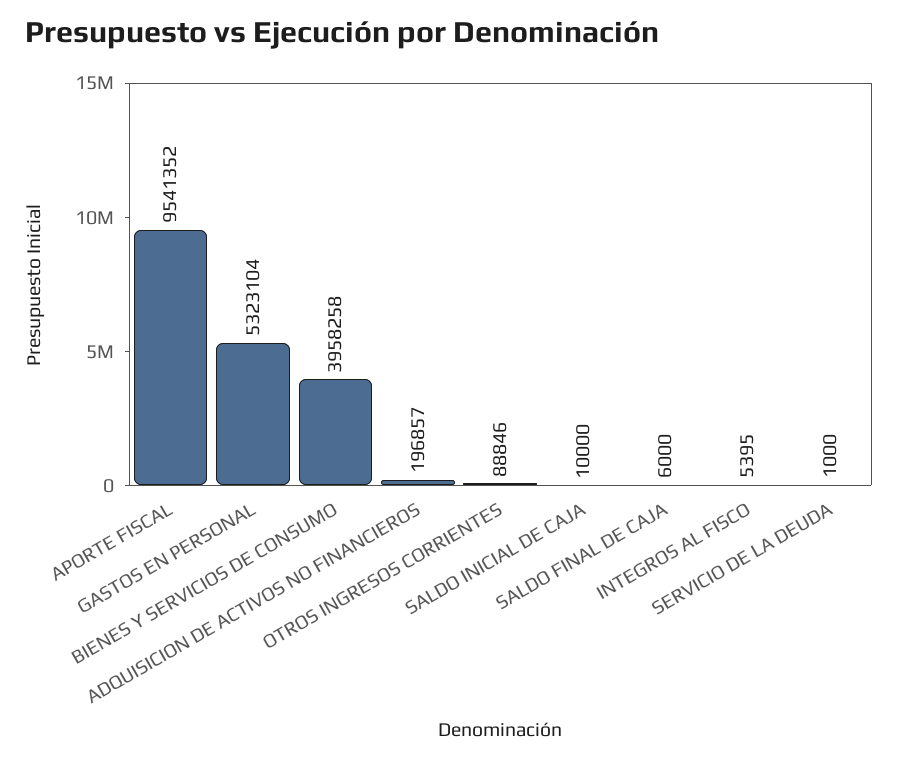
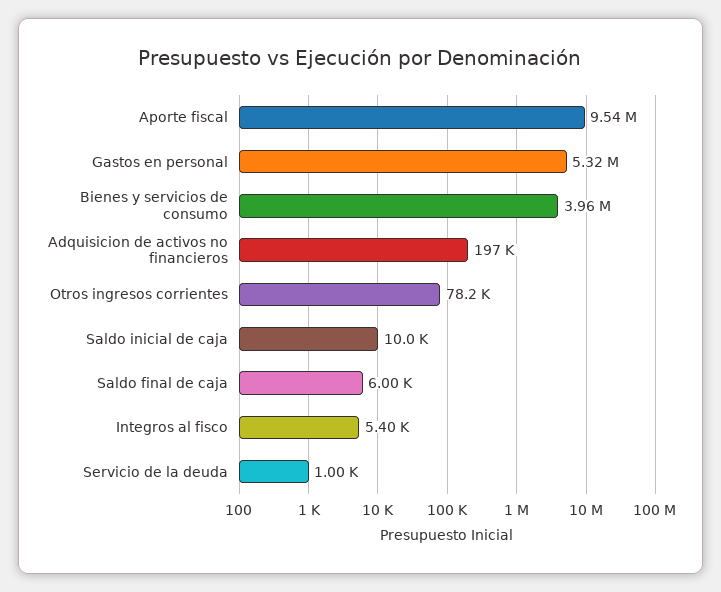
OTROS INGRESOS CORRIENTES: 88846 -> 78200

